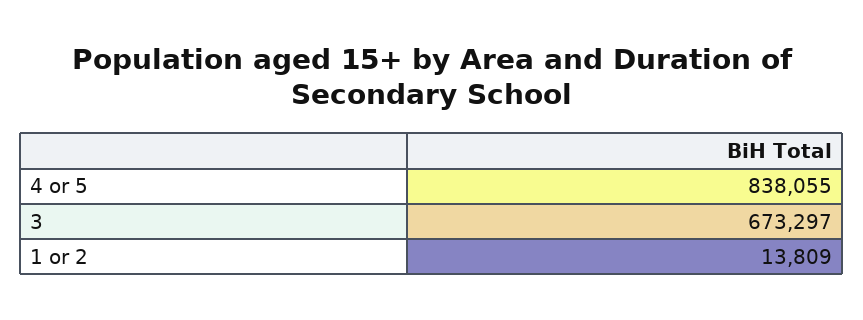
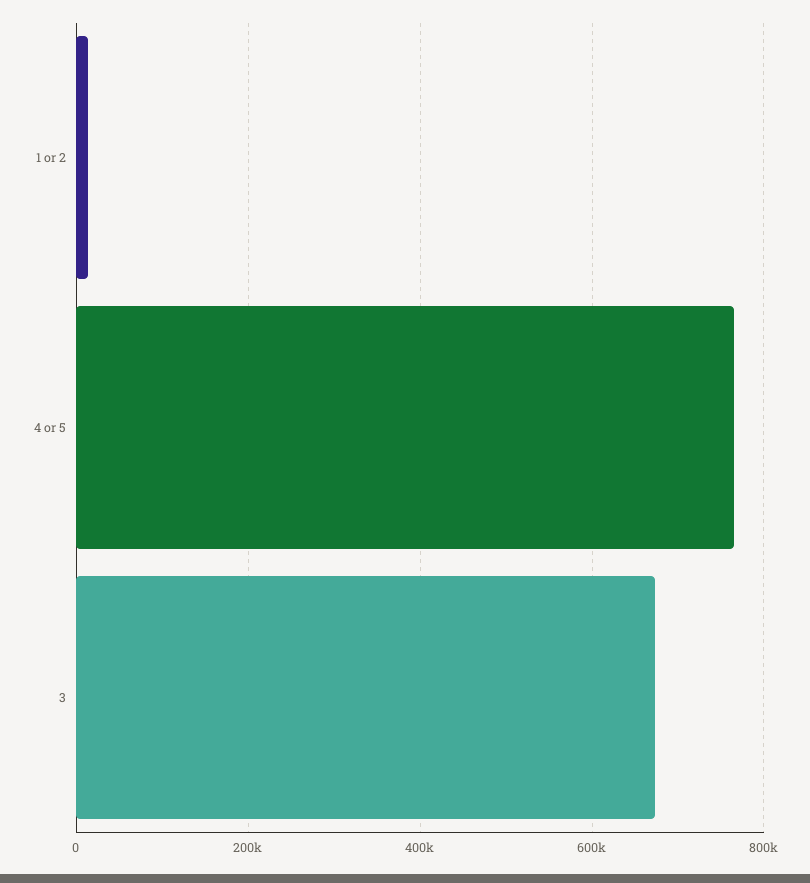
4 or 5: 838055 -> 760000

